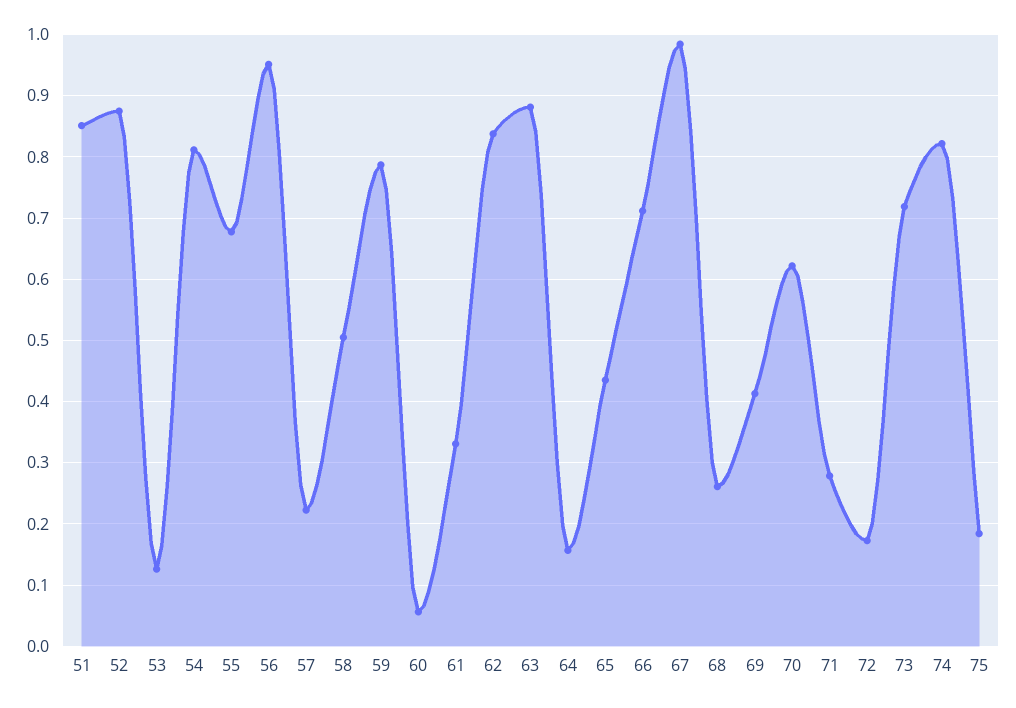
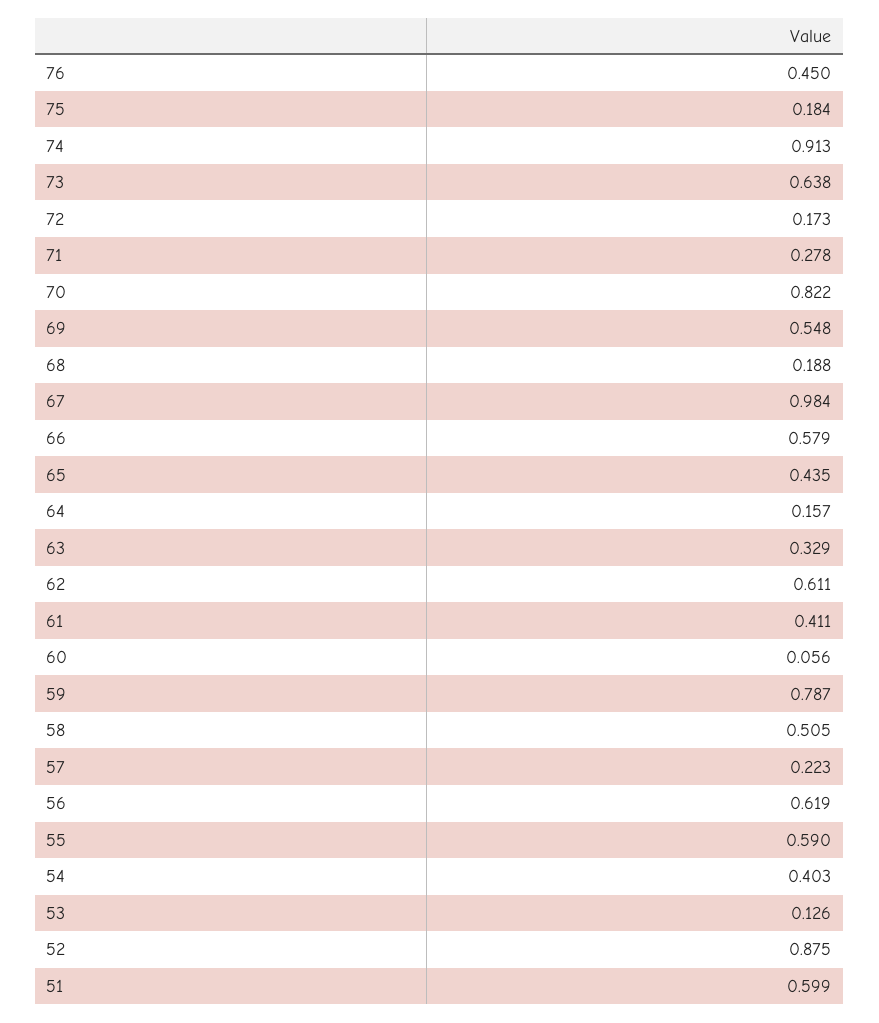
51: 0.85 -> 0.599
54: 0.81 -> 0.403
55: 0.68 -> 0.59
56: 0.95 -> 0.619
61: 0.33 -> 0.411
62: 0.84 -> 0.611
63: 0.88 -> 0.329
66: 0.71 -> 0.579
68: 0.26 -> 0.188
69: 0.41 -> 0.548
70: 0.62 -> 0.822
73: 0.72 -> 0.638
74: 0.82 -> 0.913
76: none -> 0.45

